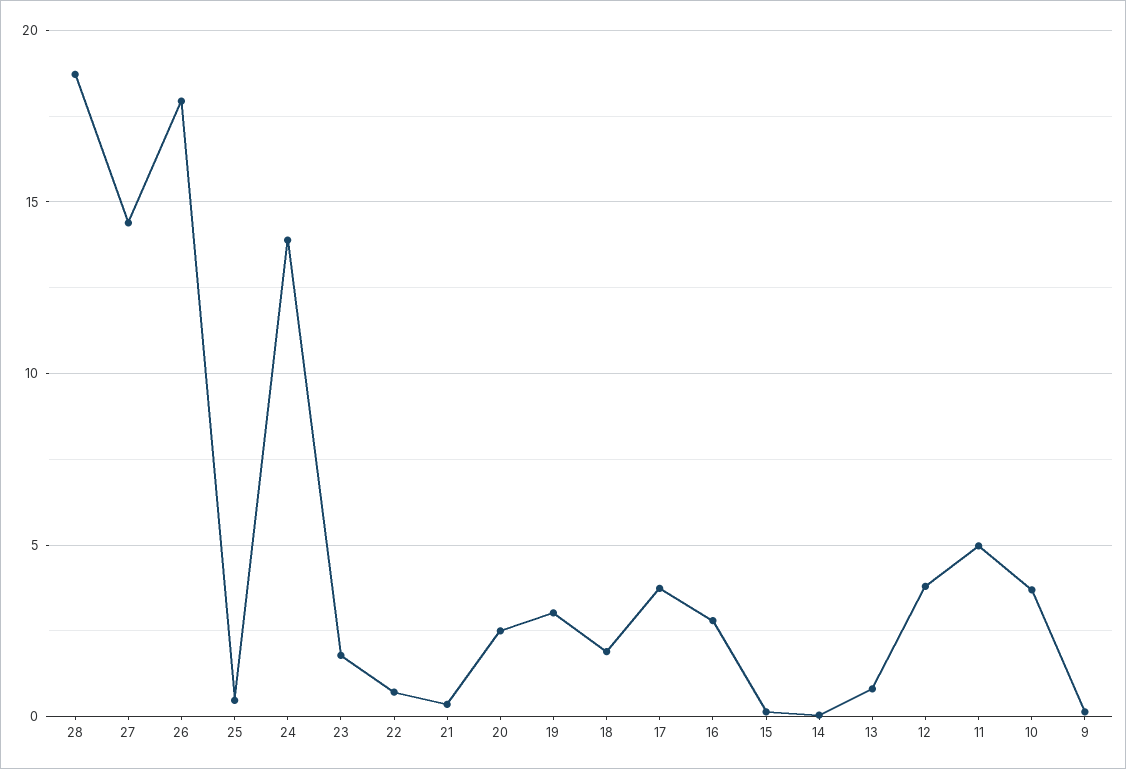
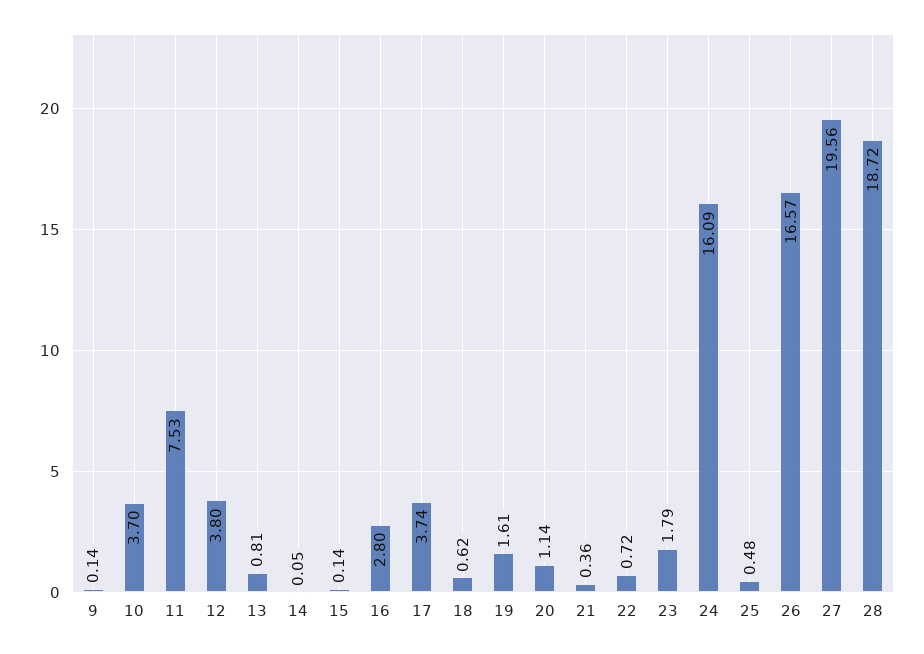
27: 14.5 -> 19.56
26: 18 -> 16.57
24: 14 -> 16.09
20: 2.5 -> 1.14
19: 3 -> 1.61
18: 2 -> 0.62
11: 5 -> 7.53

